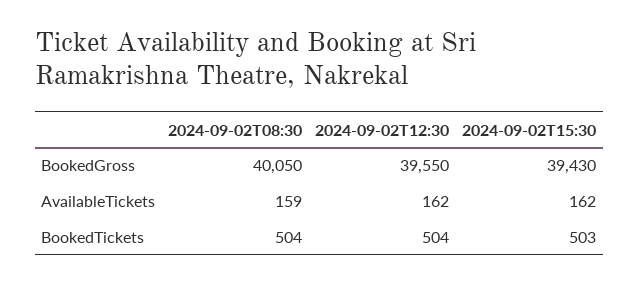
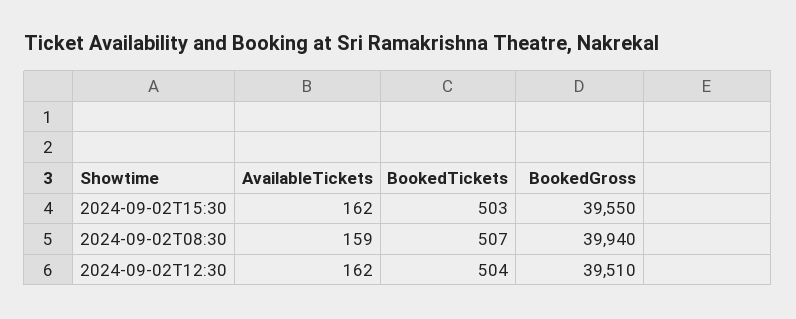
2024-09-02T08:30, BookedGross: 40050 -> 39940
2024-09-02T12:30, BookedGross: 39550 -> 39510
2024-09-02T15:30, BookedGross: 39430 -> 39550
2024-09-02T08:30, BookedTickets: 504 -> 507

